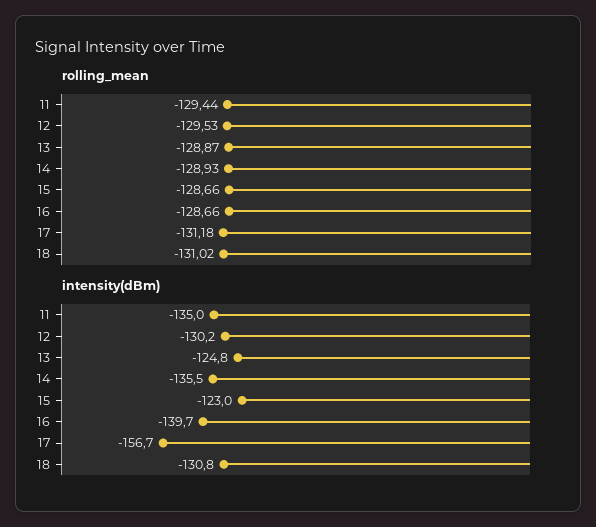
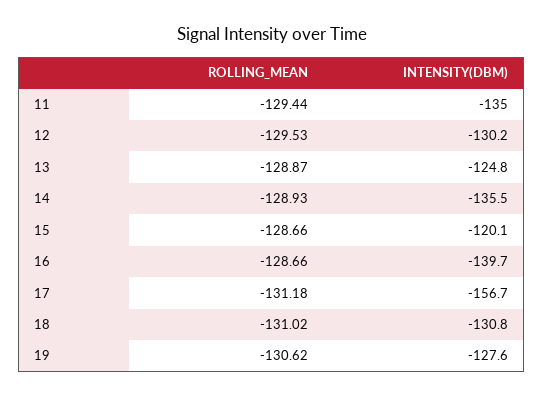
intensity(dBm), 15: -123 -> -120.1
rolling_mean, 19: none -> -130.62
intensity(dBm), 19: none -> -127.6

